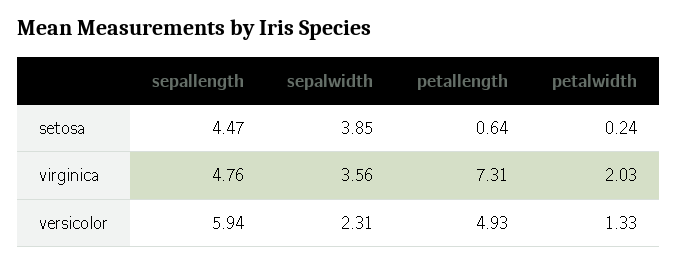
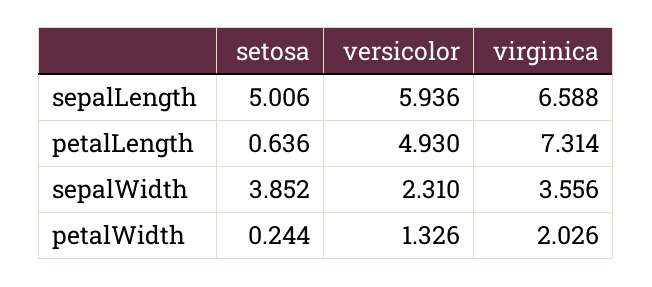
sepallength, setosa: 4.47 -> 5.006
sepallength, virginica: 4.76 -> 6.588

